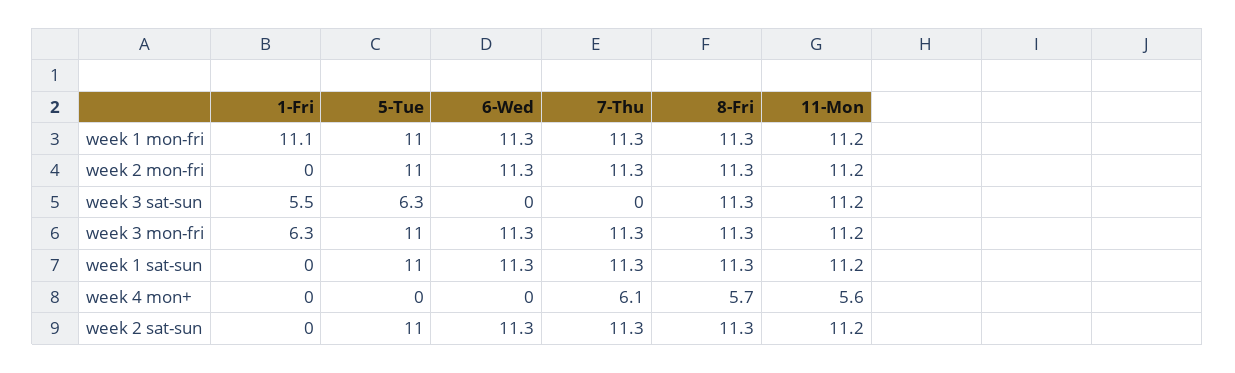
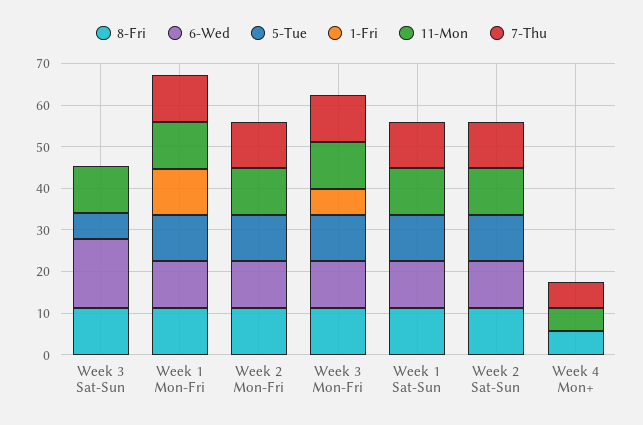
1-Fri, week 3 sat-sun: 5.5 -> 0
6-Wed, week 3 sat-sun: 0 -> 16

